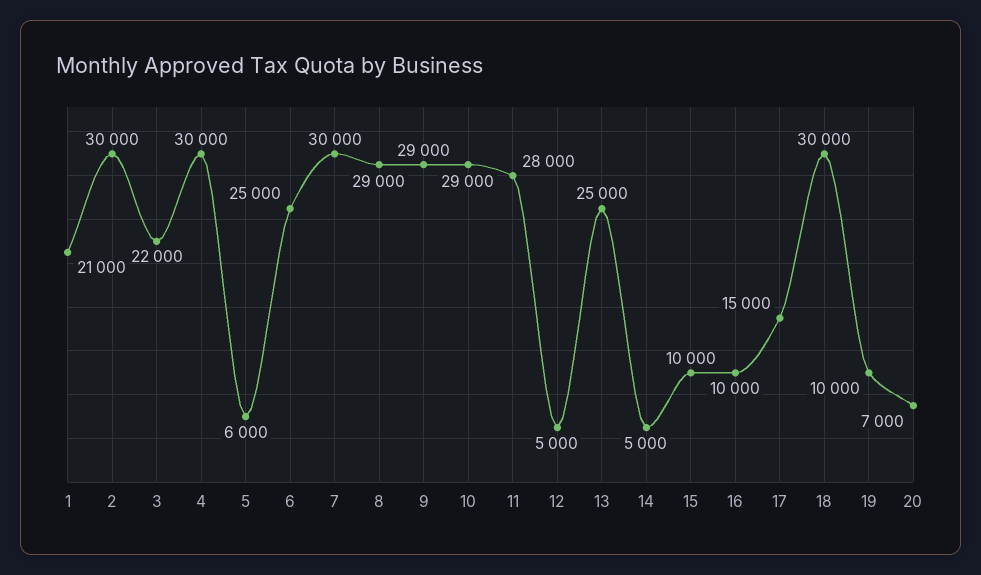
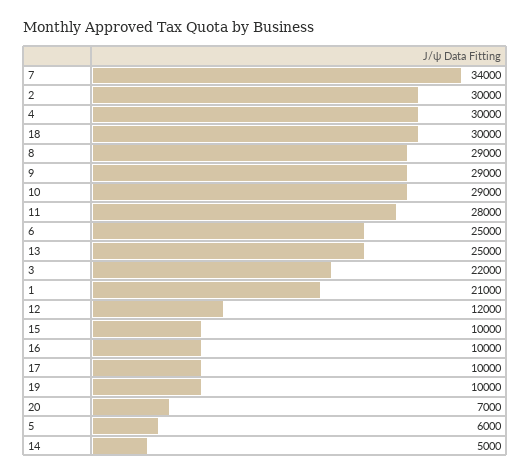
7: 30000 -> 34000
12: 5000 -> 12000
17: 15000 -> 10000

